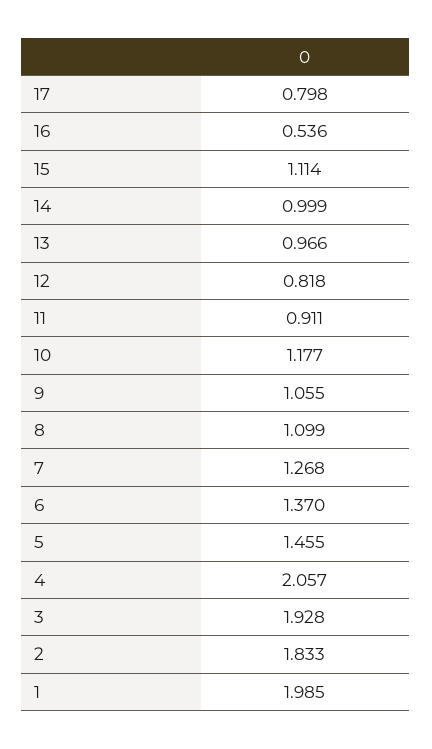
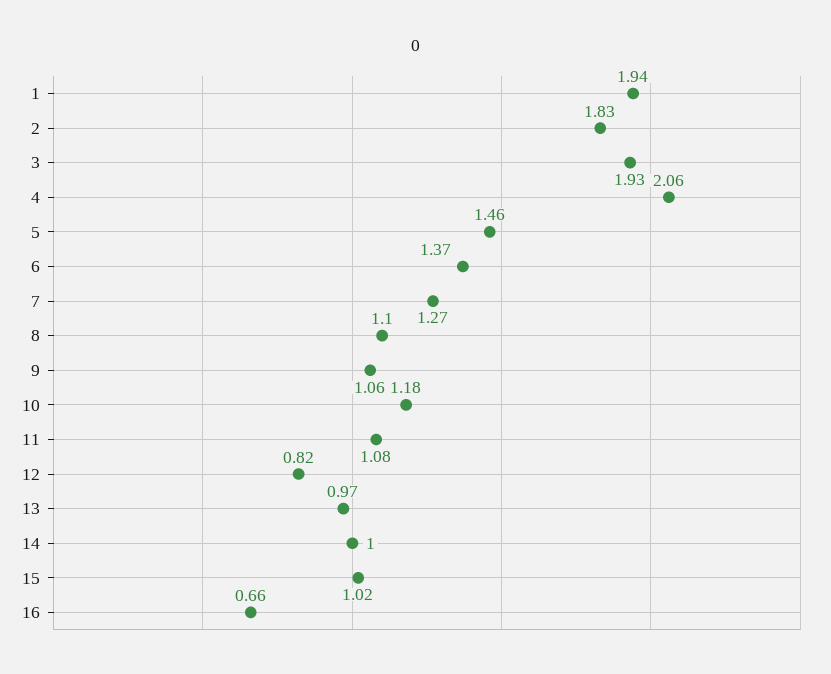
17: 0.798 -> none
16: 0.536 -> 0.66
15: 1.114 -> 1.02
11: 0.911 -> 1.08
1: 1.985 -> 1.94

